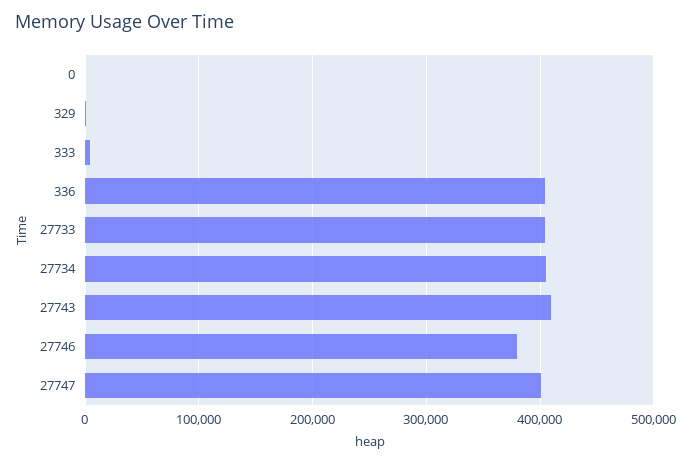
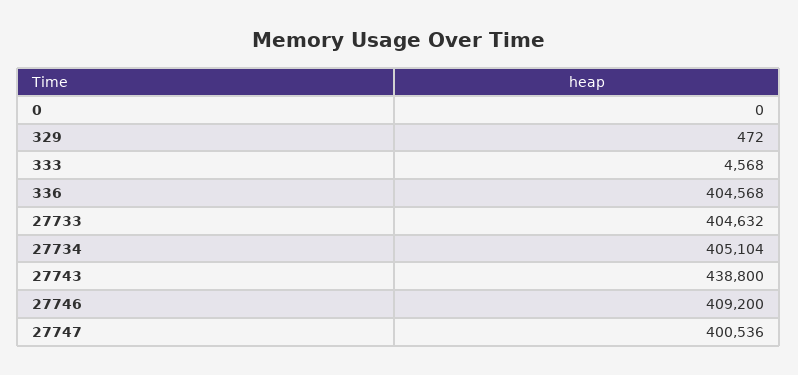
27743: 410000 -> 438800
27746: 380000 -> 409200

